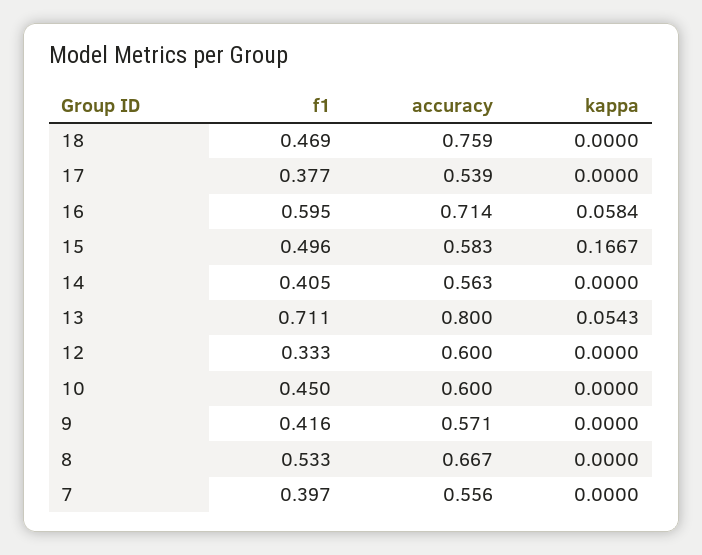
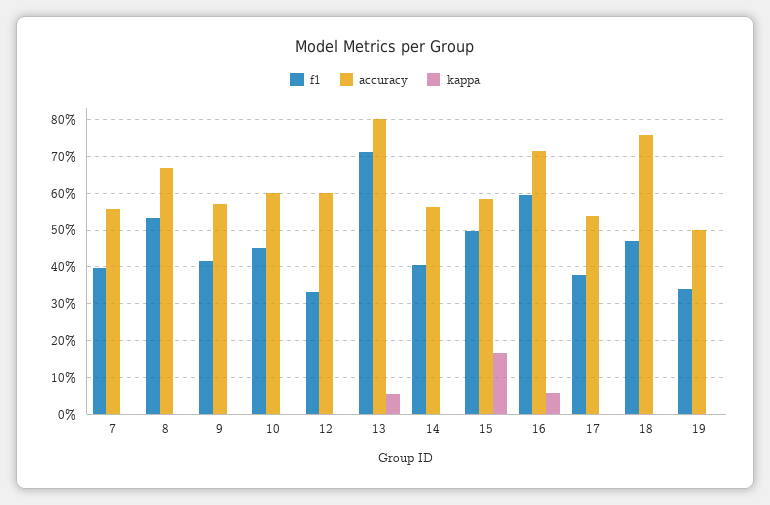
f1, 19: none -> 0.34
accuracy, 19: none -> 0.5
kappa, 19: none -> 0

